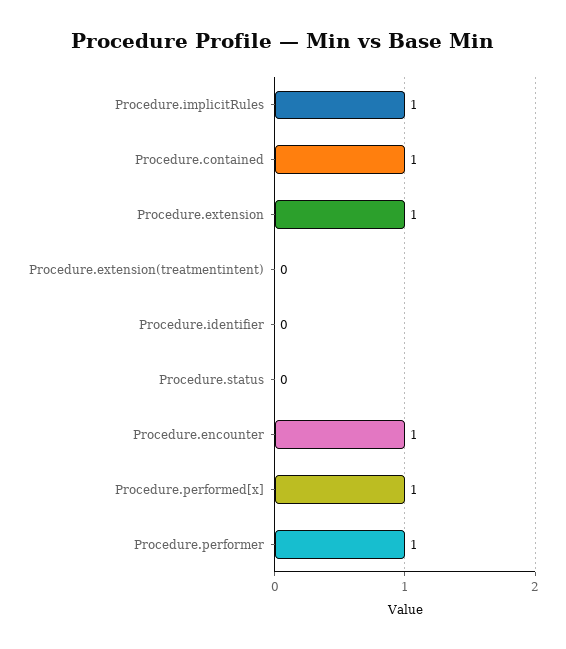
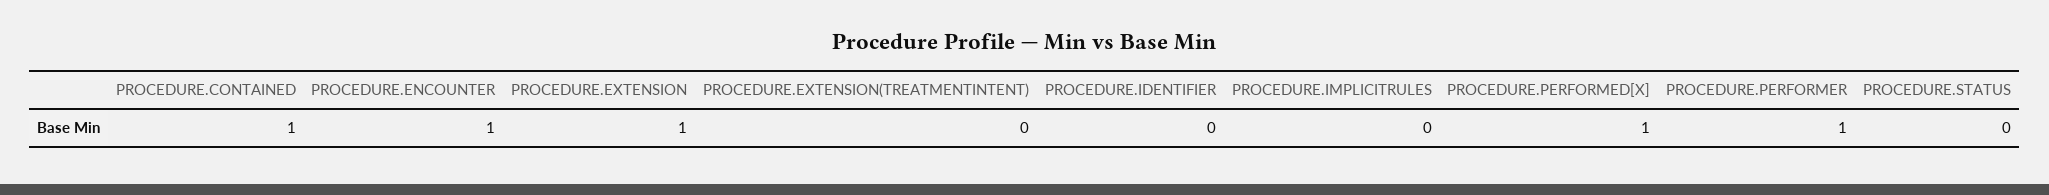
Procedure.implicitRules: 1 -> 0

